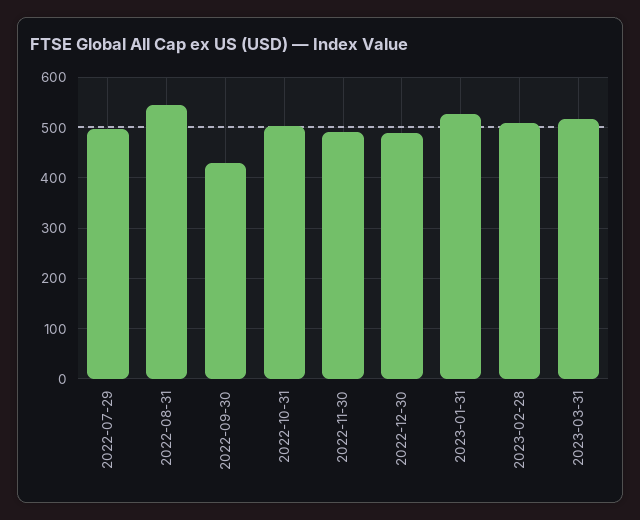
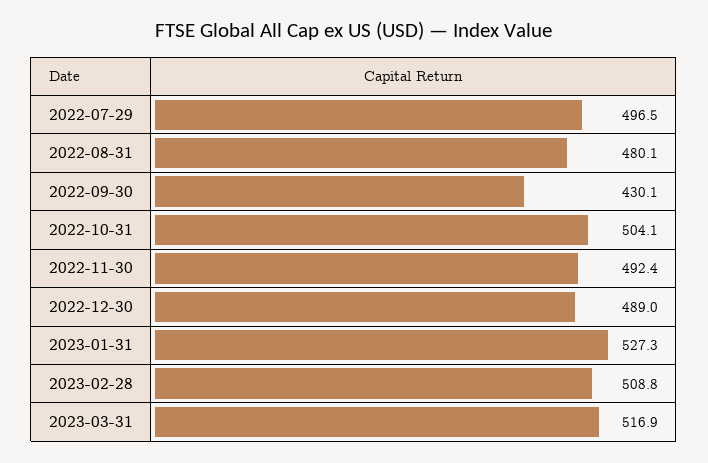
2022-08-31: 540 -> 480.1

